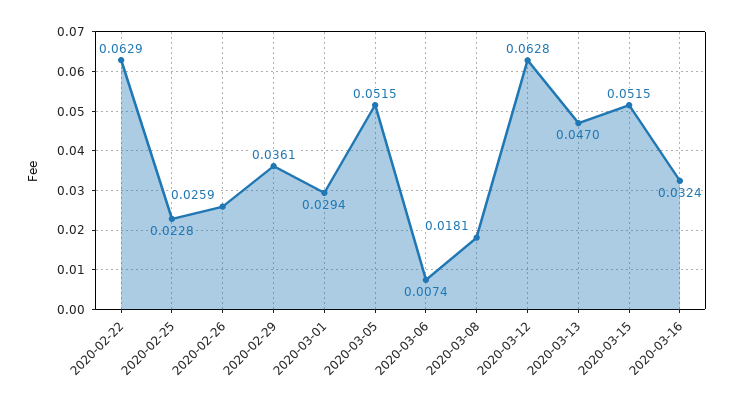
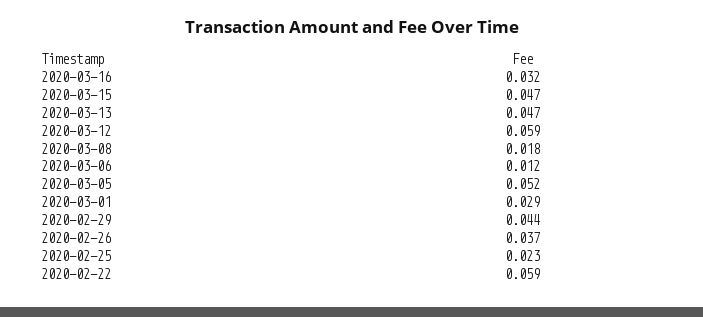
2020-02-22: 0.0629 -> 0.059
2020-02-26: 0.0259 -> 0.037
2020-02-29: 0.0361 -> 0.044
2020-03-06: 0.0074 -> 0.012
2020-03-12: 0.0628 -> 0.059
2020-03-15: 0.0515 -> 0.047

